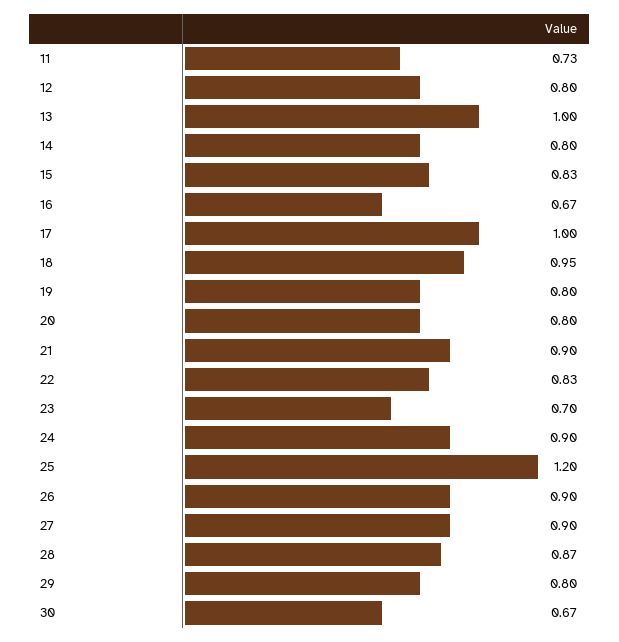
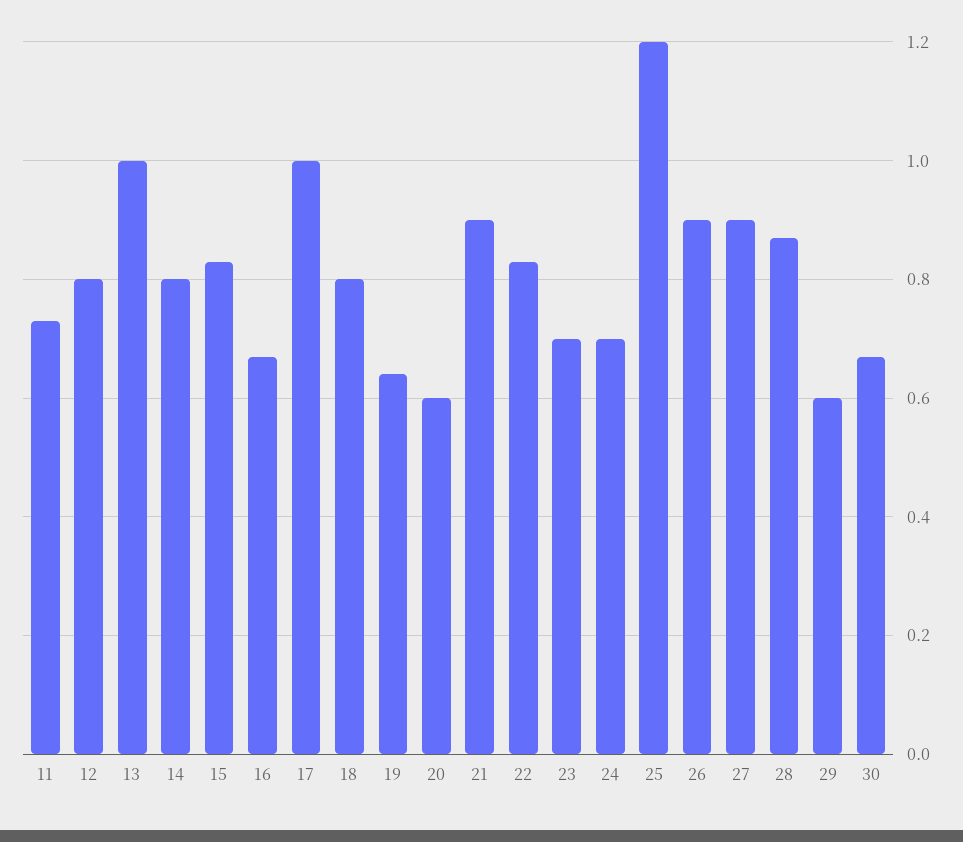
18: 0.95 -> 0.8
19: 0.8 -> 0.65
20: 0.8 -> 0.6
24: 0.9 -> 0.7
29: 0.8 -> 0.6

